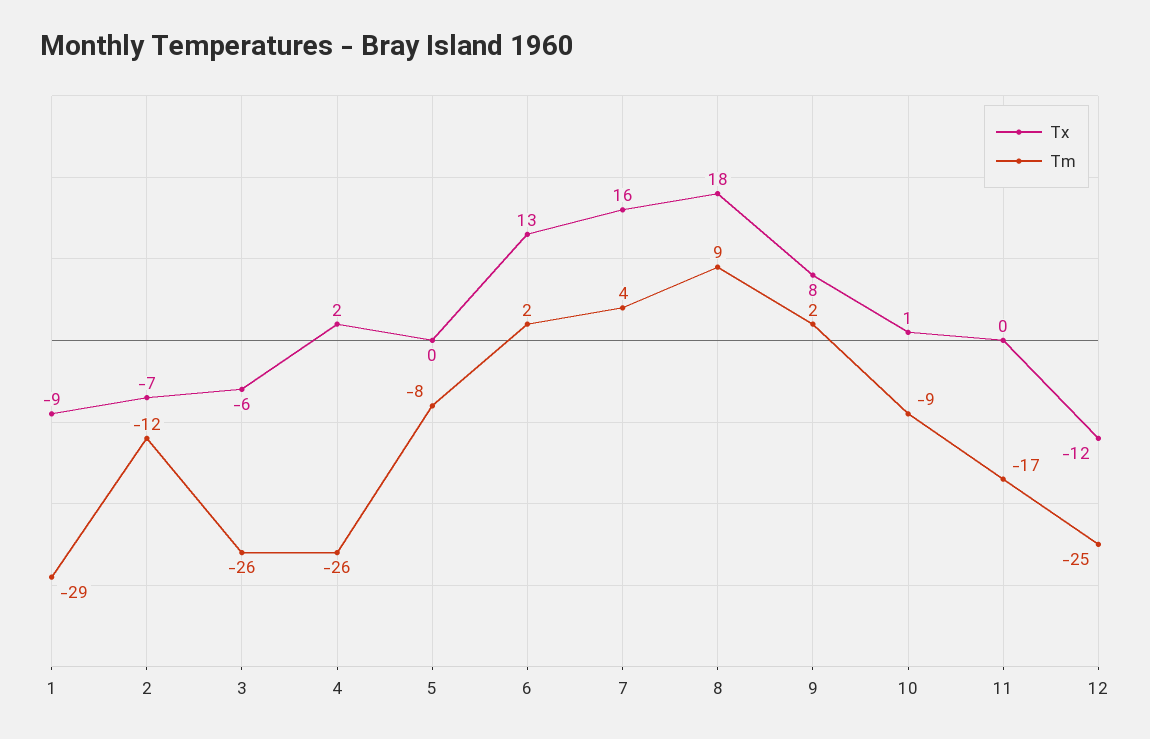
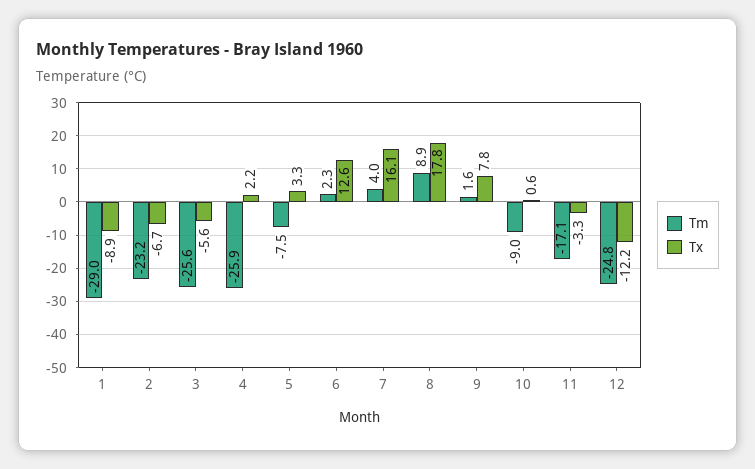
Tm, 2: -12 -> -23.2
Tx, 5: 0 -> 3.3
Tx, 11: 0 -> -3.3

